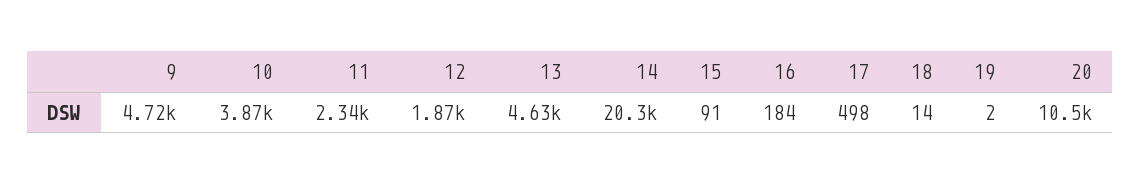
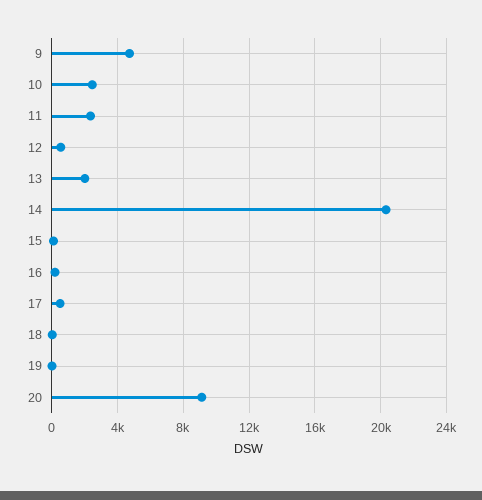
10: 3870 -> 2500
12: 1870 -> 500
13: 4630 -> 2000
20: 10500 -> 9000

